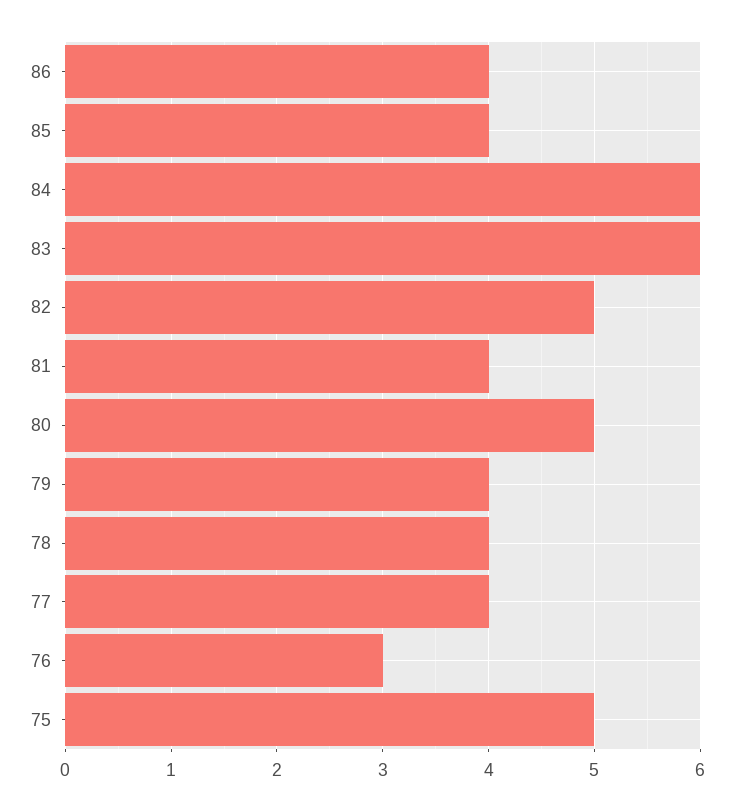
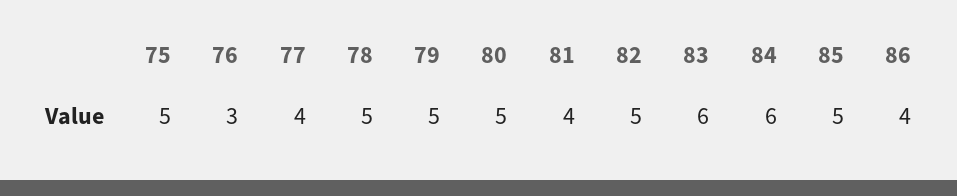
85: 4 -> 5
79: 4 -> 5
78: 4 -> 5

